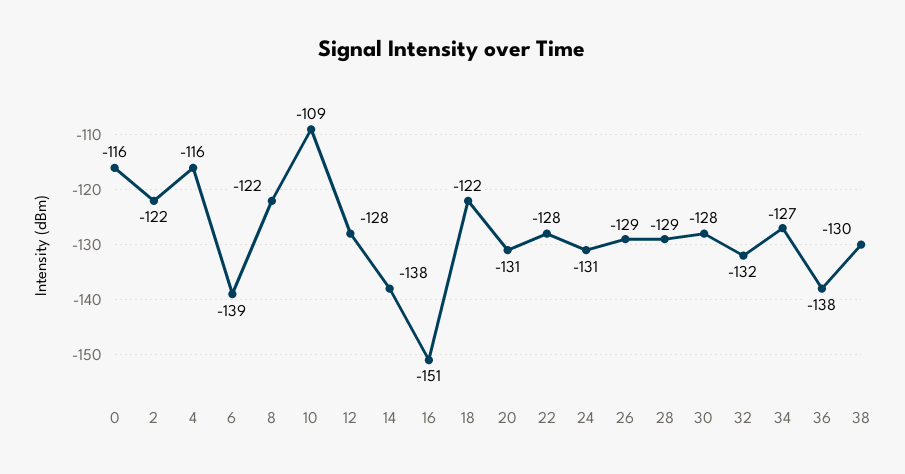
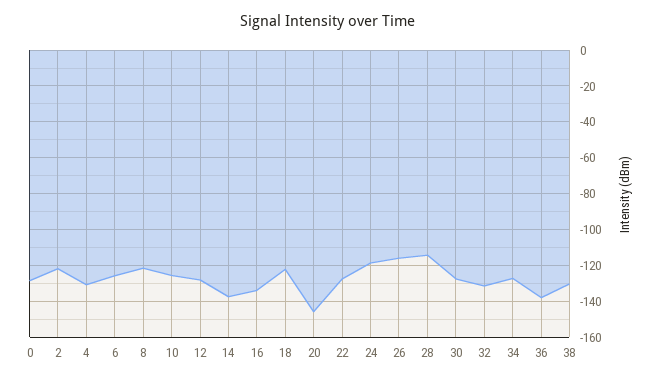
0: -116 -> -130
4: -116 -> -130
6: -139 -> -125
10: -109 -> -125
16: -151 -> -135
20: -131 -> -145
24: -131 -> -120
26: -129 -> -115
28: -129 -> -115

